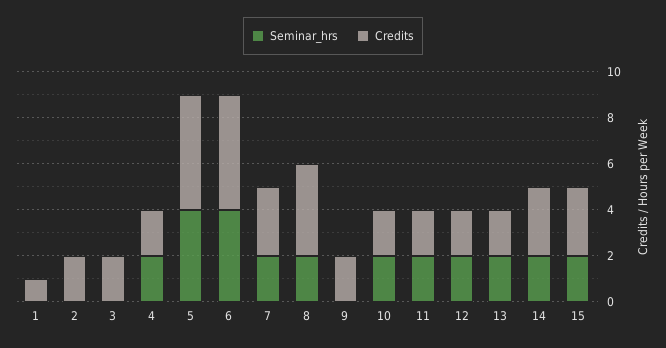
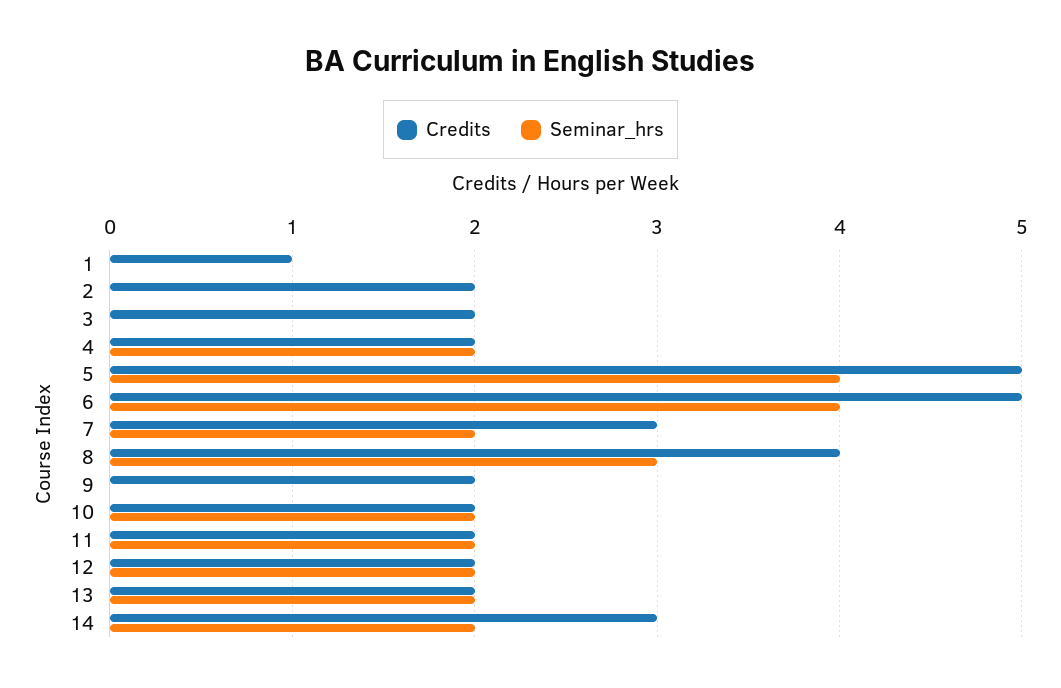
Seminar_hrs, 8: 2 -> 3
Seminar_hrs, 15: 2 -> none
Credits, 15: 3 -> none

